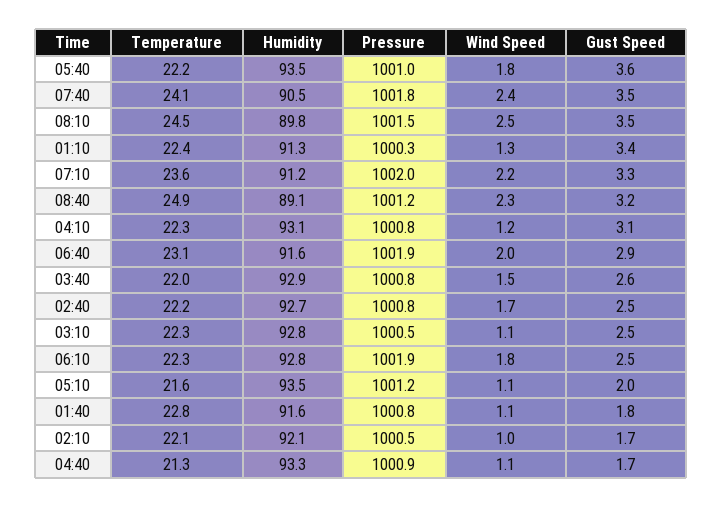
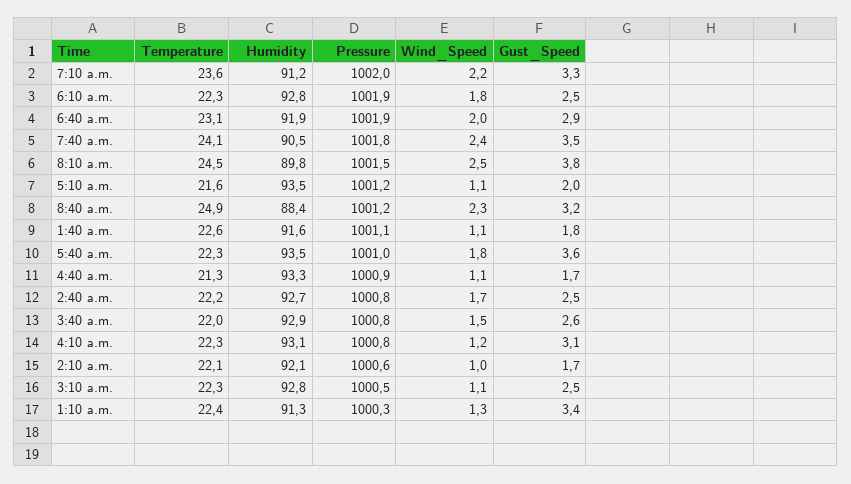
Temperature, 05:40: 22.2 -> 22.3
Gust Speed, 08:10: 3.5 -> 3.8
Humidity, 08:40: 89.1 -> 88.4
Humidity, 06:40: 91.6 -> 91.9
Temperature, 01:40: 22.8 -> 22.6
Pressure, 01:40: 1000.8 -> 1001.1
Pressure, 02:10: 1000.5 -> 1000.6

